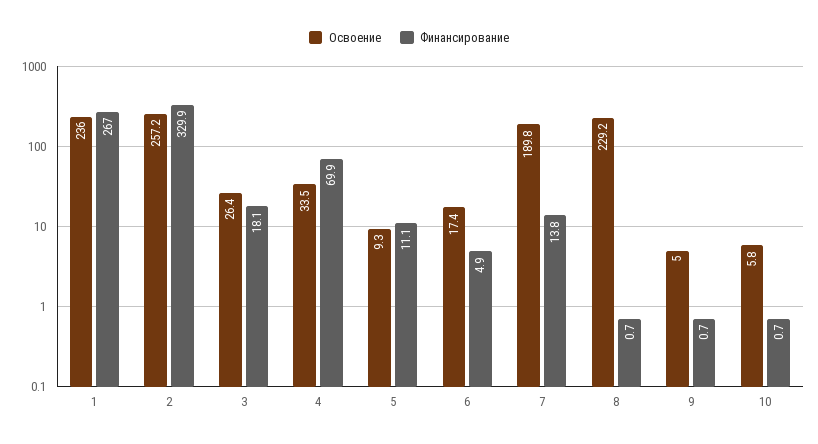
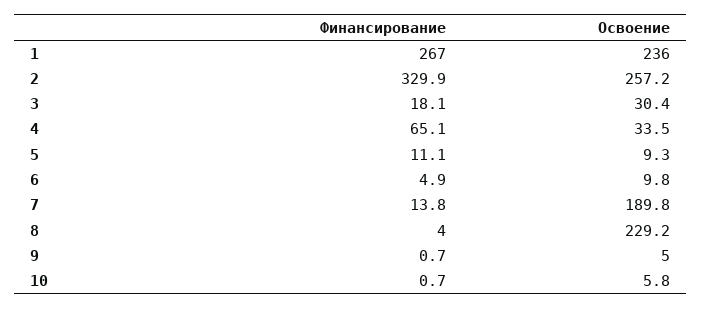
Освоение, 3: 26.4 -> 30.4
Финансирование, 4: 69.9 -> 65.1
Освоение, 6: 17.4 -> 9.8
Финансирование, 8: 0.7 -> 4

